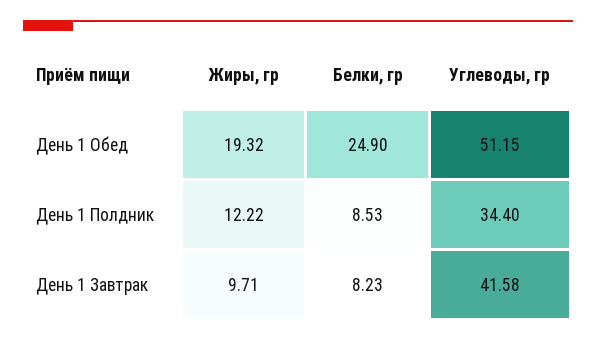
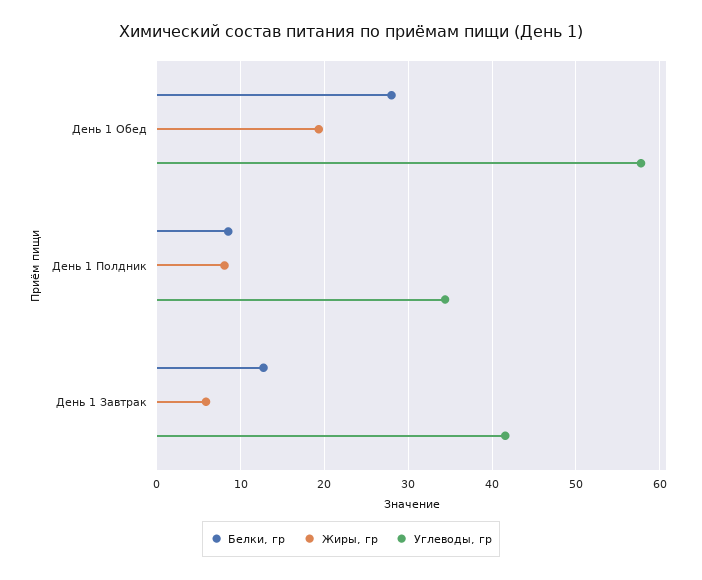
Белки, гр, День 1 Обед: 24.9 -> 28
Углеводы, гр, День 1 Обед: 51.15 -> 58
Жиры, гр, День 1 Полдник: 12.22 -> 8
Жиры, гр, День 1 Завтрак: 9.71 -> 6
Белки, гр, День 1 Завтрак: 8.23 -> 13

